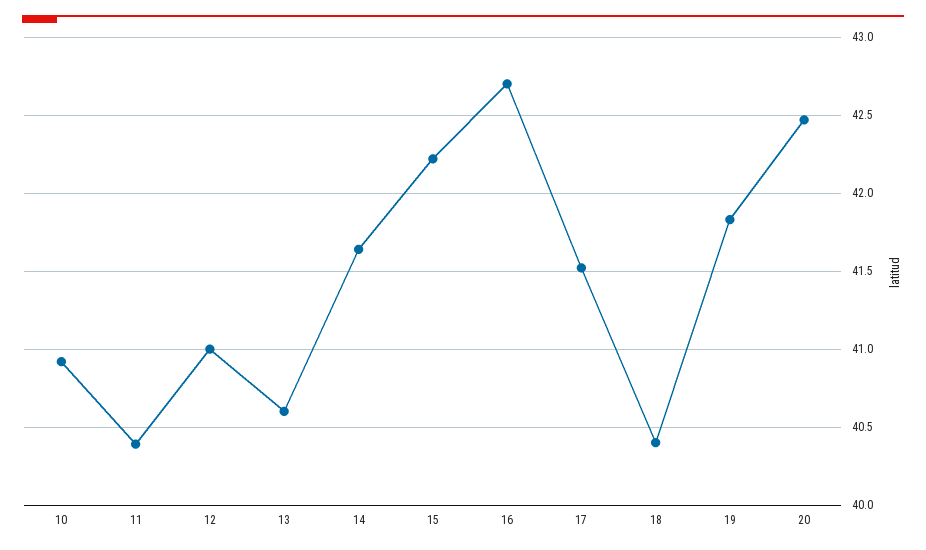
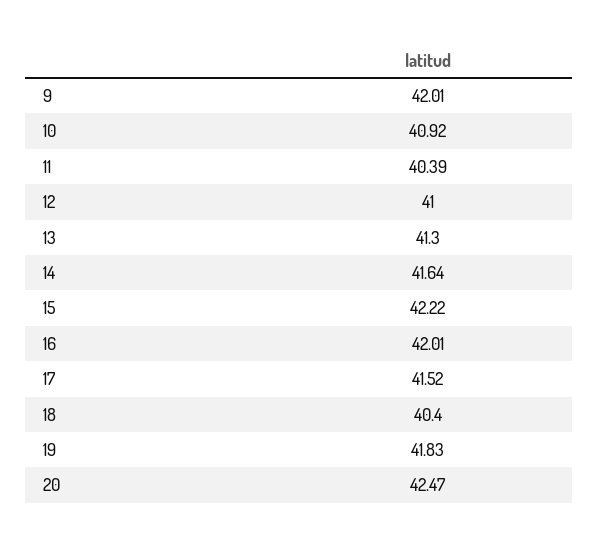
13: 40.6 -> 41.3
16: 42.7 -> 42.01
9: none -> 42.01

